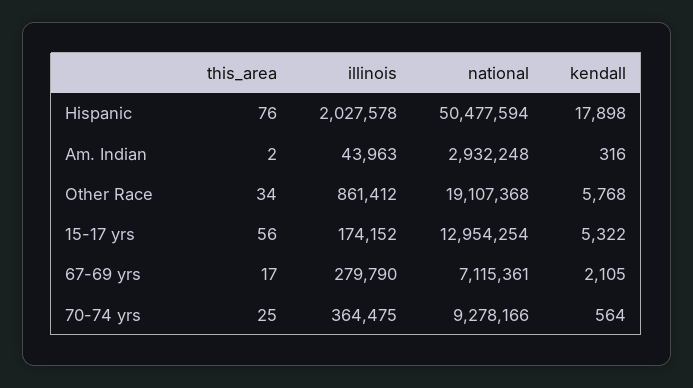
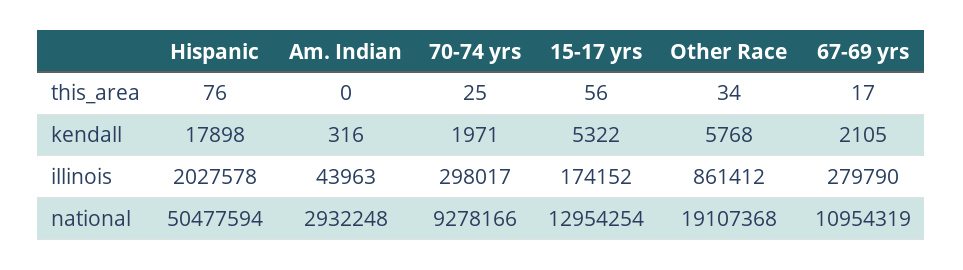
this_area, Am. Indian: 2 -> 0
national, 67-69 yrs: 7115361 -> 10954319
illinois, 70-74 yrs: 364475 -> 298017
kendall, 70-74 yrs: 564 -> 1971

